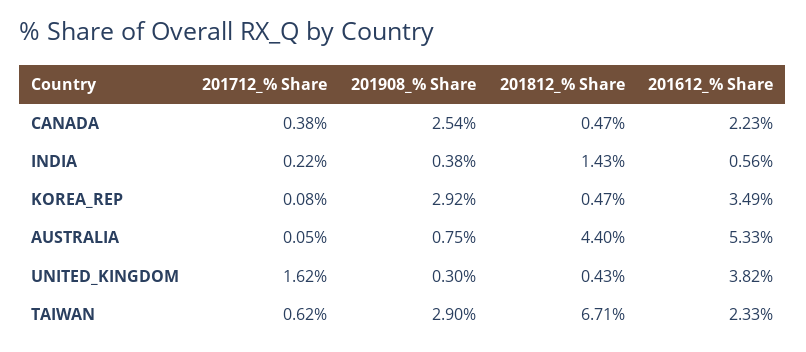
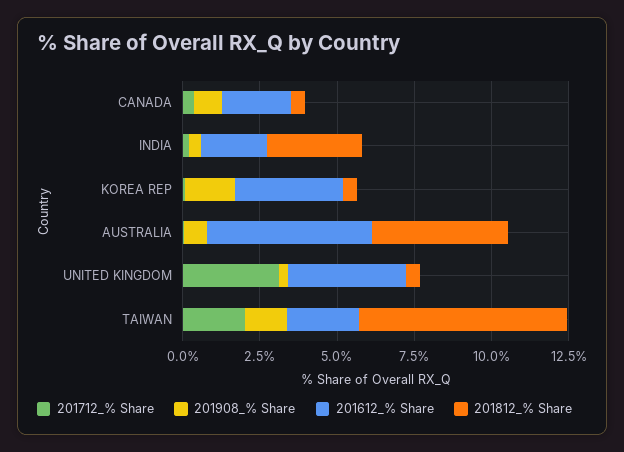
201908_% Share, CANADA: 2.54 -> 1
201812_% Share, INDIA: 1.43 -> 3
201612_% Share, INDIA: 0.56 -> 2
201908_% Share, KOREA_REP: 2.92 -> 1.5
201712_% Share, UNITED_KINGDOM: 1.62 -> 3
201712_% Share, TAIWAN: 0.62 -> 2
201908_% Share, TAIWAN: 2.9 -> 1.5

